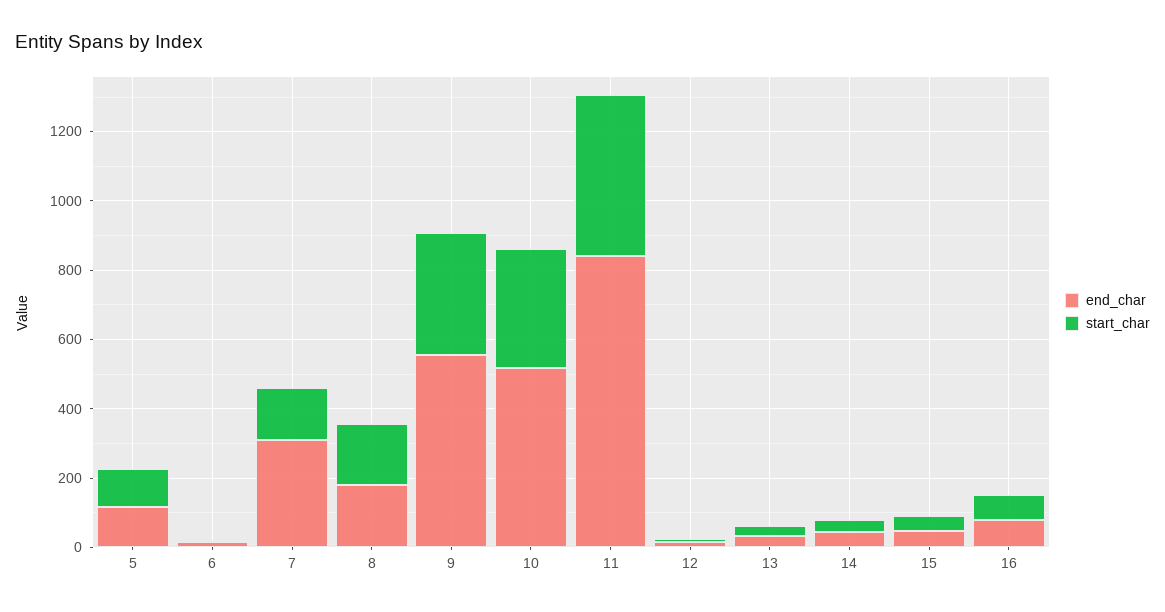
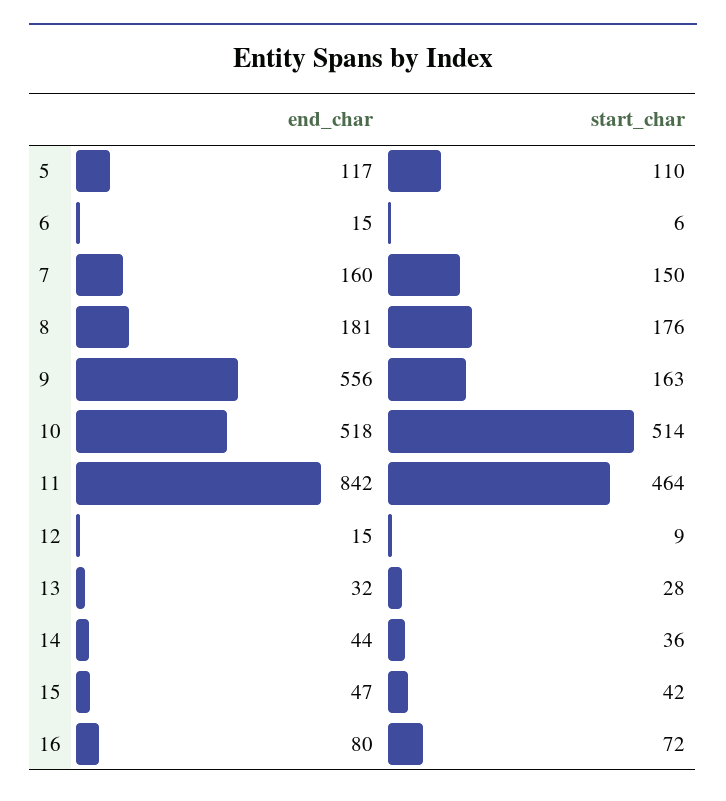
end_char, 7: 300 -> 160
start_char, 9: 350 -> 163
start_char, 10: 350 -> 514

